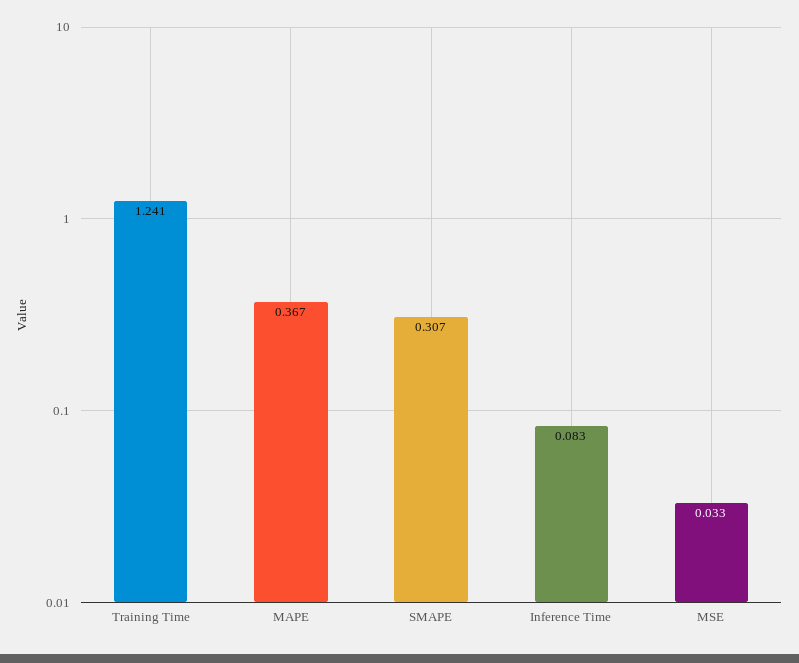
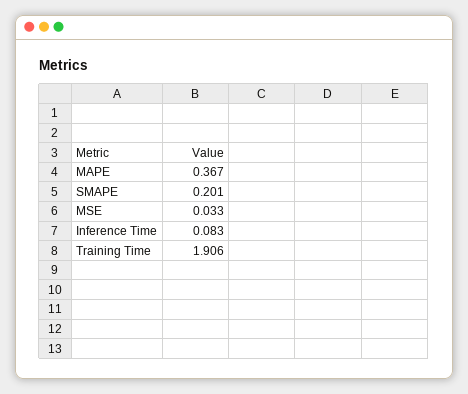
Training Time: 1.241 -> 1.906
SMAPE: 0.307 -> 0.201

